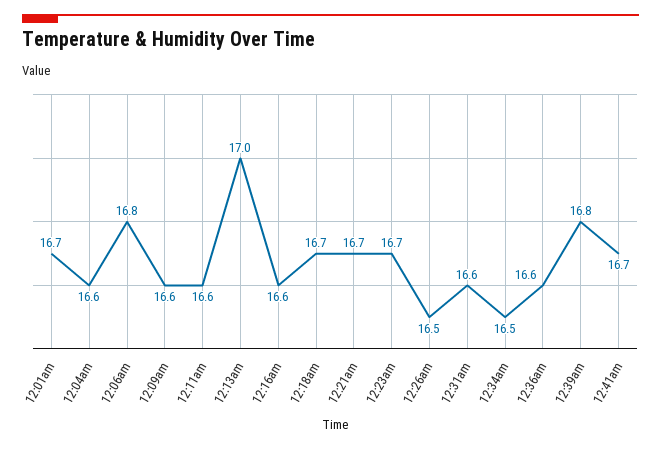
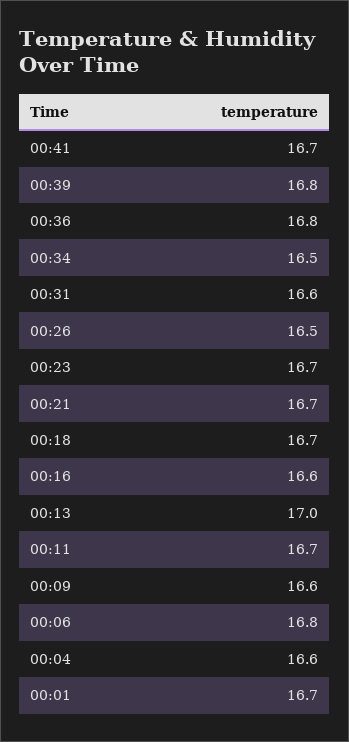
12:11am: 16.6 -> 16.7
12:36am: 16.6 -> 16.8

